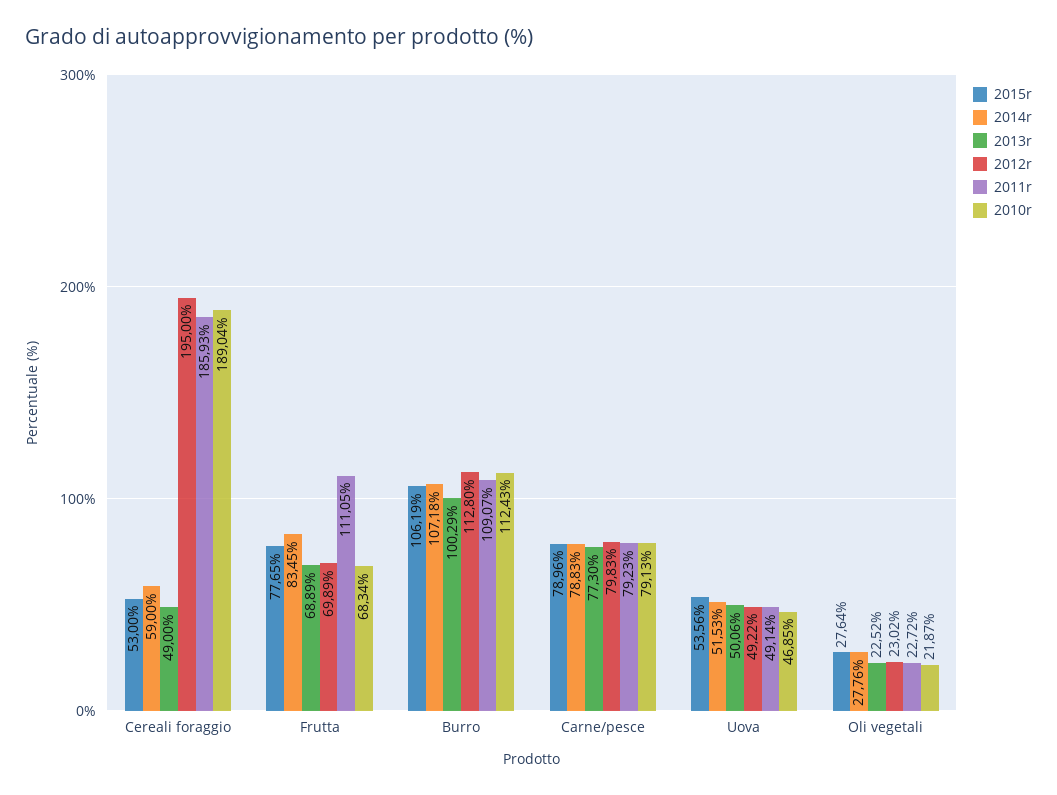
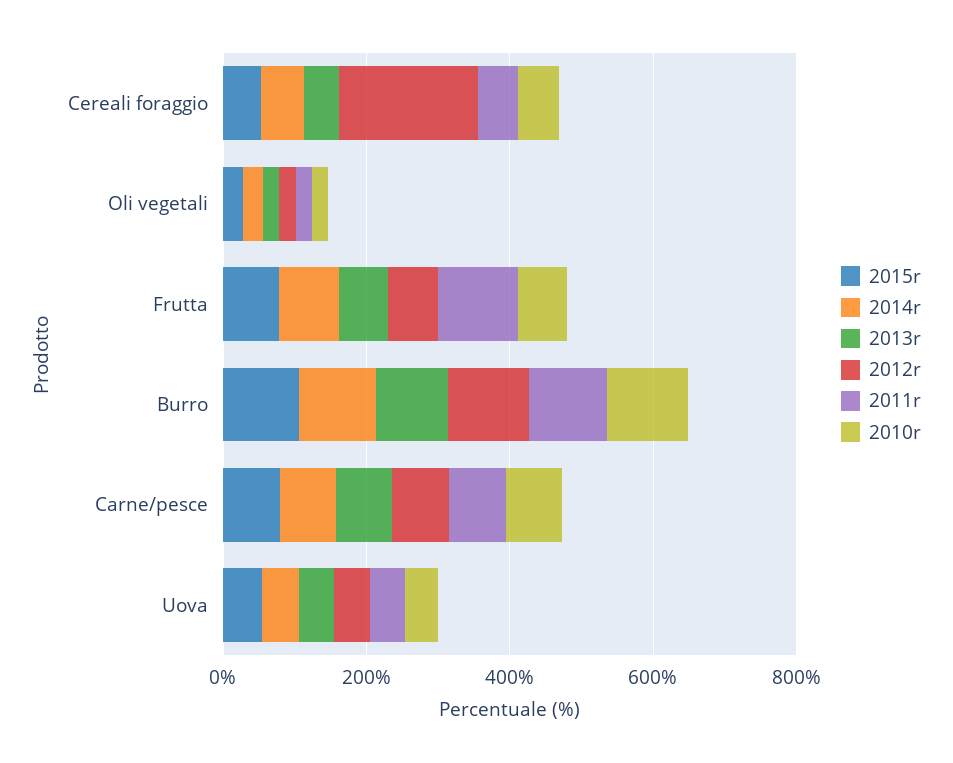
2011r, Cereali foraggio: 185.93 -> 50
2010r, Cereali foraggio: 189.04 -> 50

